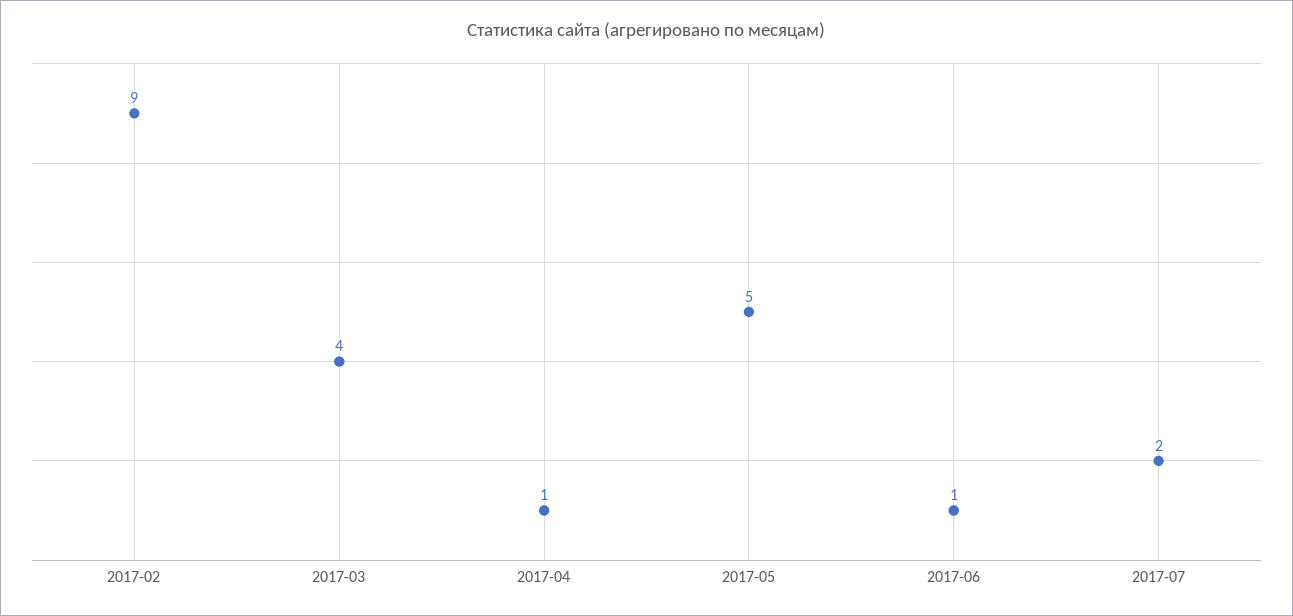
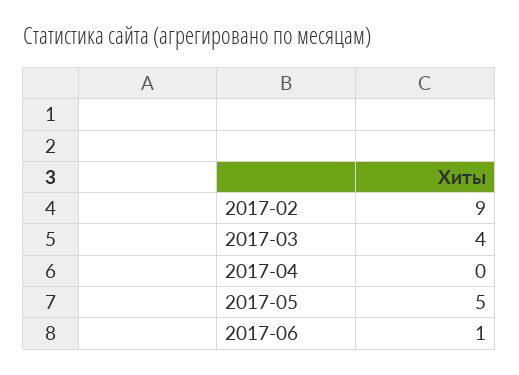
2017-04: 1 -> 0
2017-07: 2 -> none

